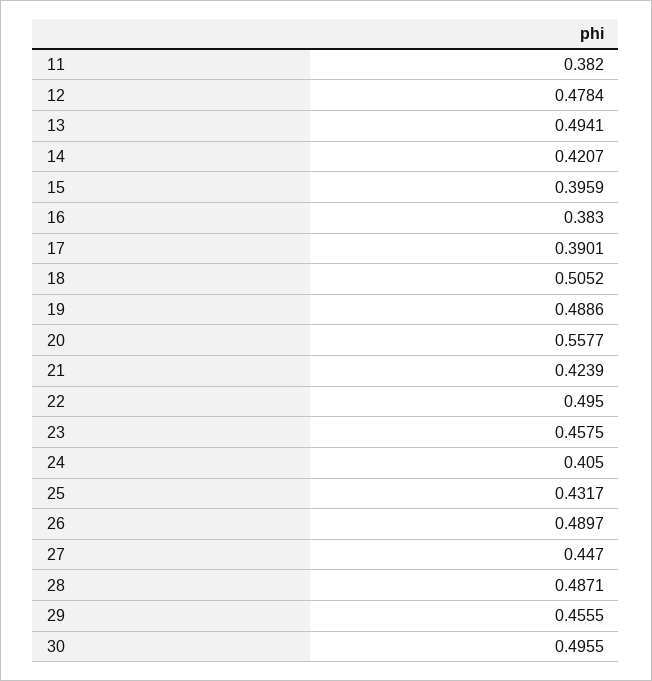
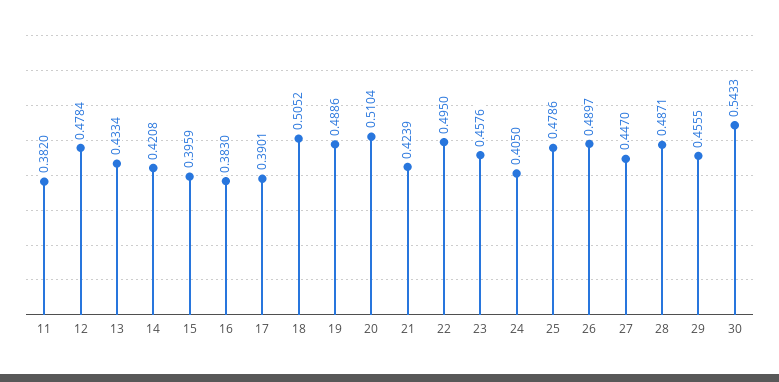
13: 0.4941 -> 0.4334
14: 0.4207 -> 0.4208
20: 0.5577 -> 0.5104
23: 0.4575 -> 0.4576
25: 0.4317 -> 0.4786
30: 0.4955 -> 0.5433

